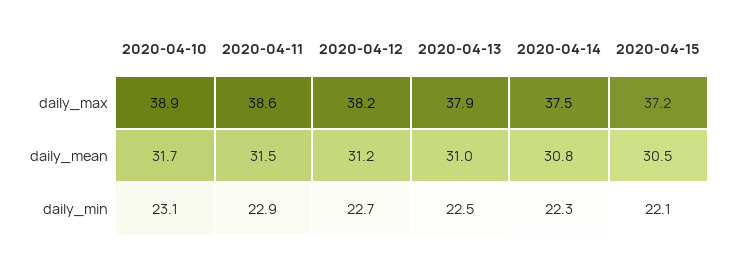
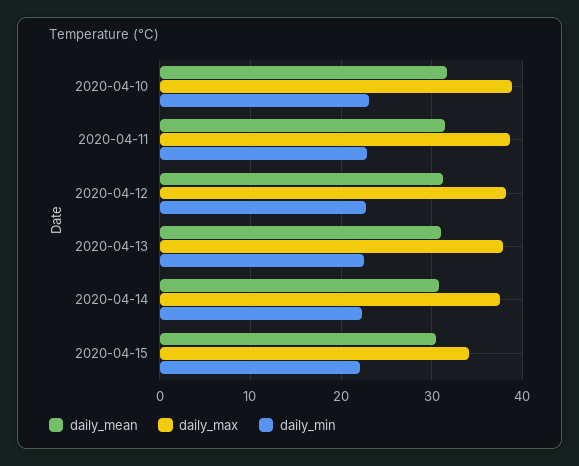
daily_max, 2020-04-15: 37.2 -> 34

